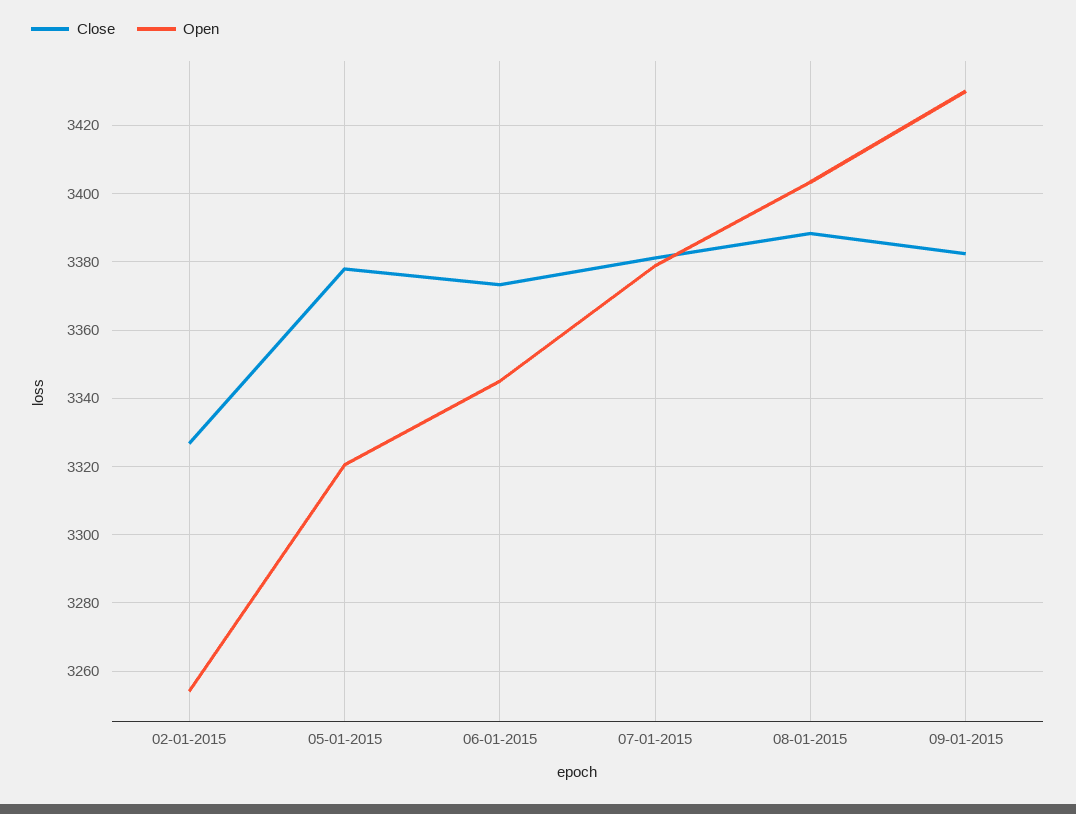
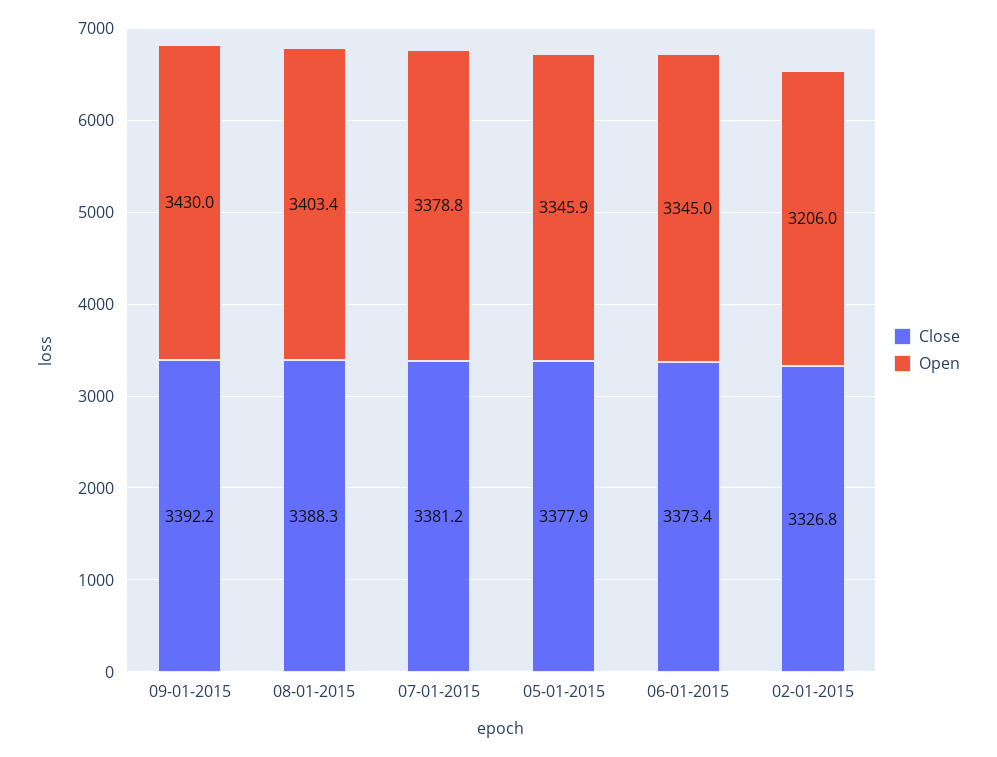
Open, 02-01-2015: 3254 -> 3206
Open, 05-01-2015: 3320 -> 3345.9
Close, 09-01-2015: 3382 -> 3392.2

